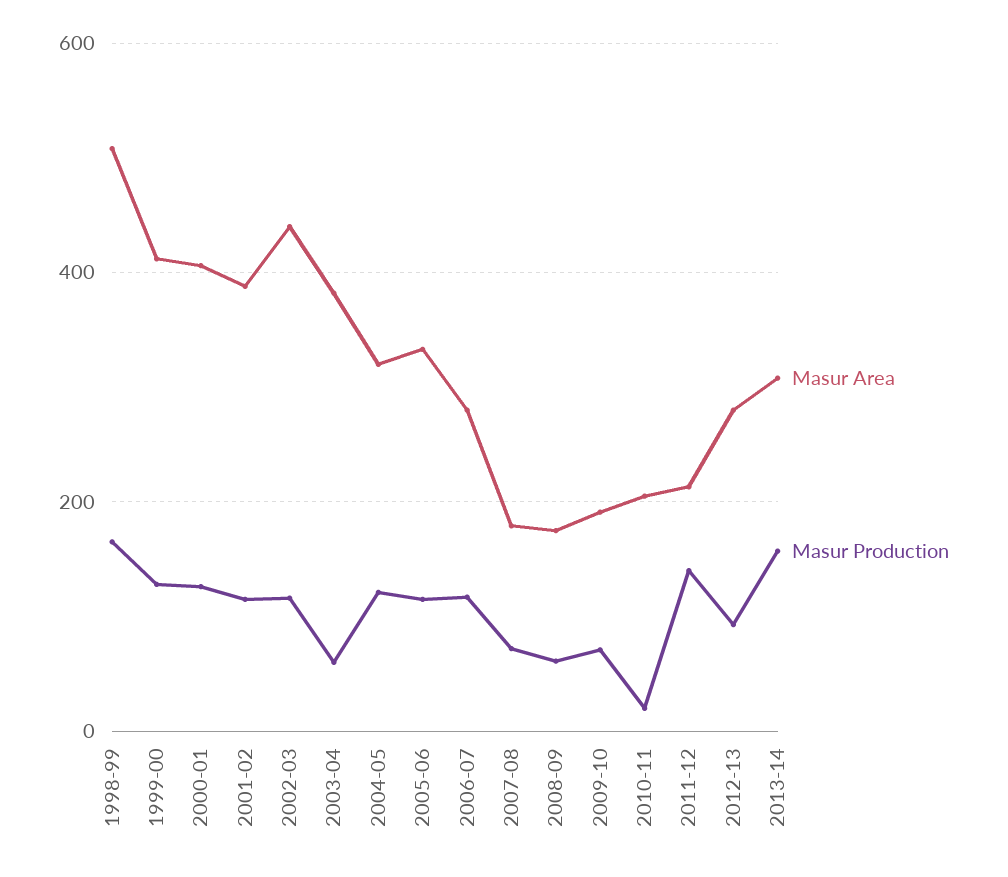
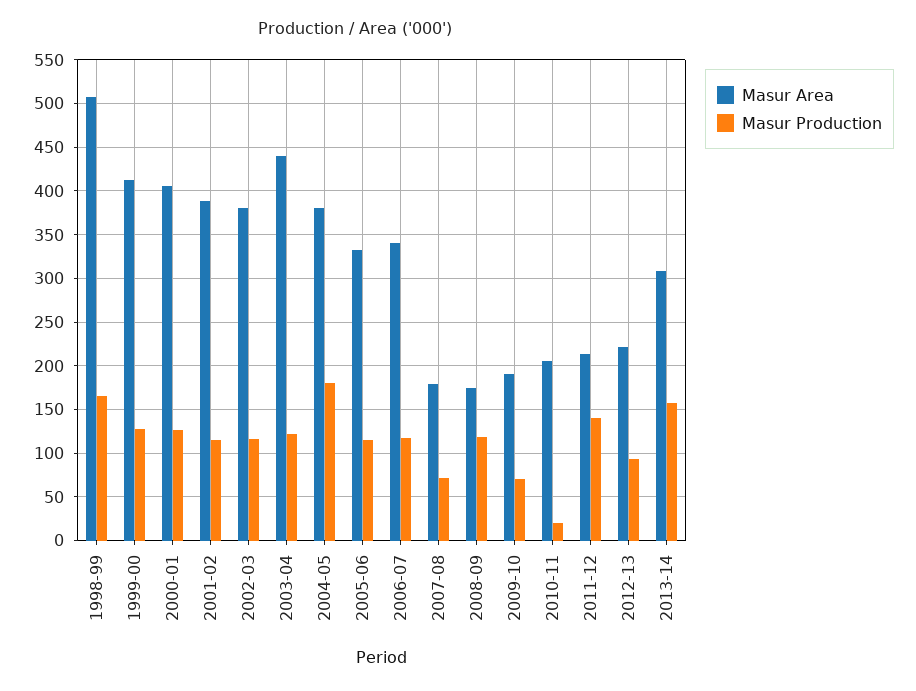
Masur Area, 2002-03: 440 -> 380
Masur Area, 2003-04: 380 -> 440
Masur Production, 2003-04: 60 -> 120
Masur Area, 2004-05: 320 -> 380
Masur Production, 2004-05: 120 -> 180
Masur Area, 2006-07: 280 -> 340
Masur Production, 2008-09: 60 -> 120
Masur Area, 2012-13: 280 -> 220

